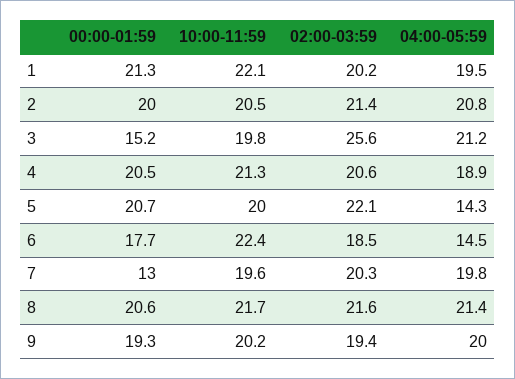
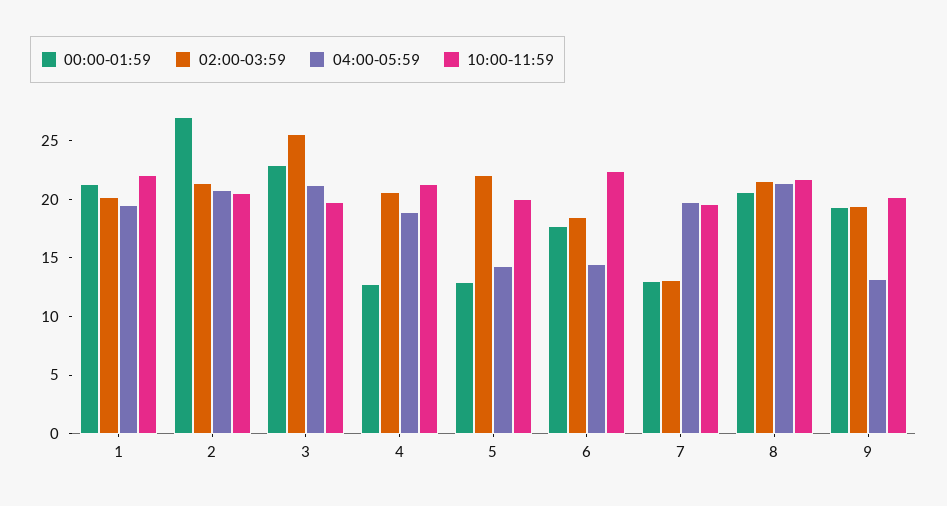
00:00-01:59, 2: 20 -> 27
00:00-01:59, 3: 15.2 -> 23
00:00-01:59, 4: 20.5 -> 13
00:00-01:59, 5: 20.7 -> 13
02:00-03:59, 7: 20.3 -> 13
04:00-05:59, 9: 20 -> 13

